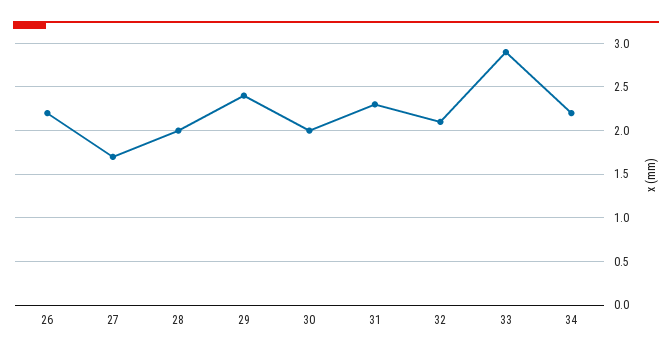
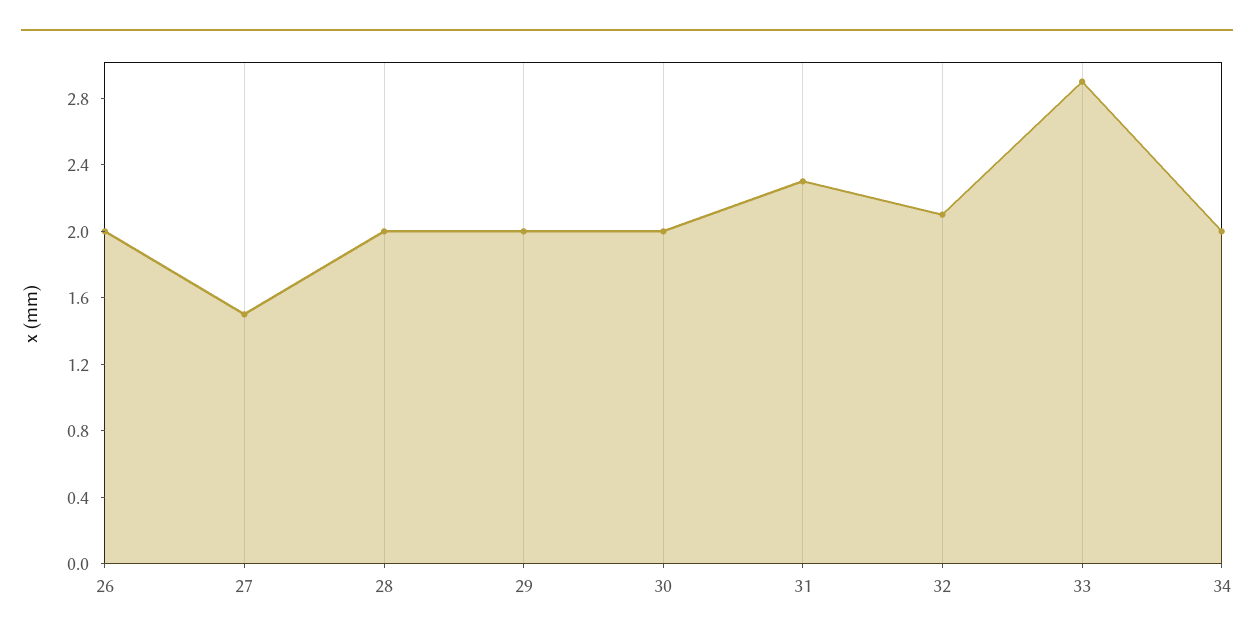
26: 2.2 -> 2
27: 1.7 -> 1.5
29: 2.4 -> 2
34: 2.2 -> 2

